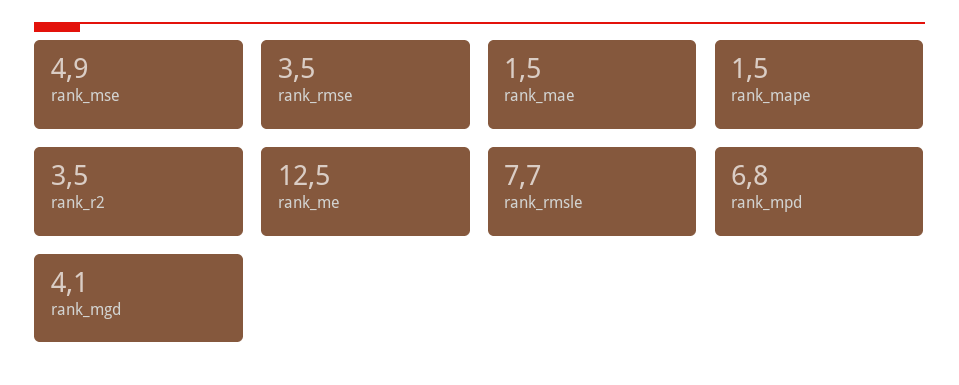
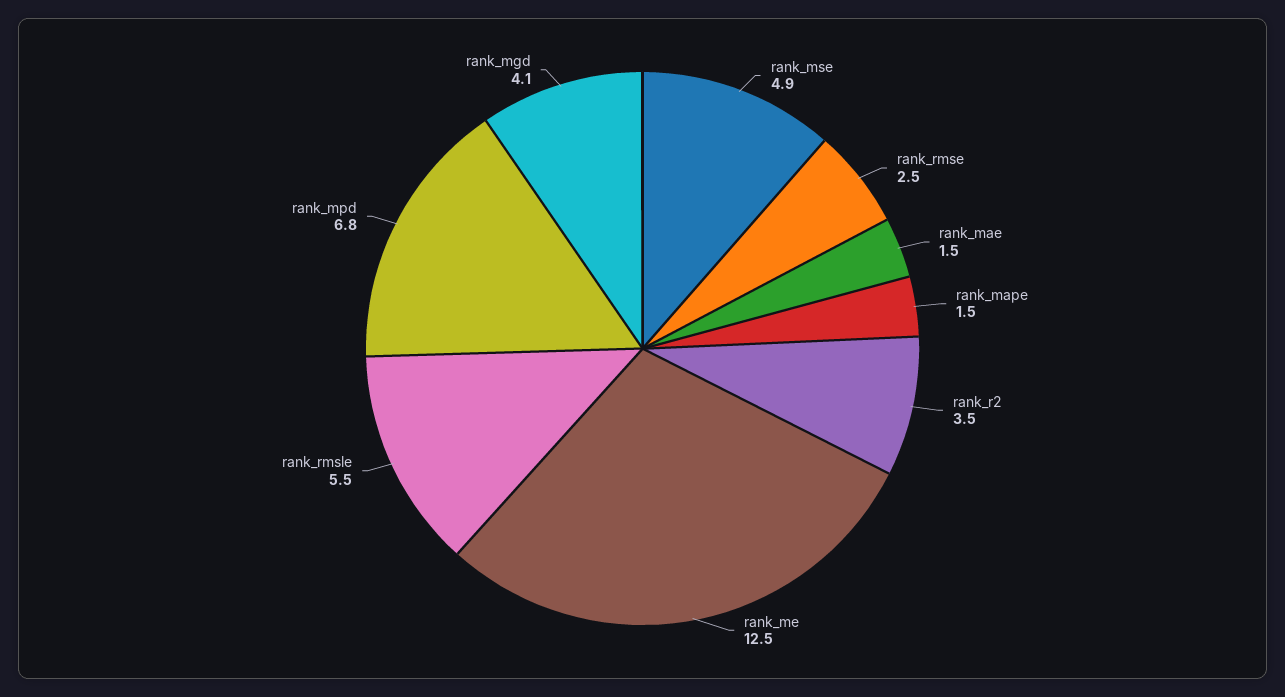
rank_rmse: 3.5 -> 2.5
rank_rmsle: 7.7 -> 5.5

